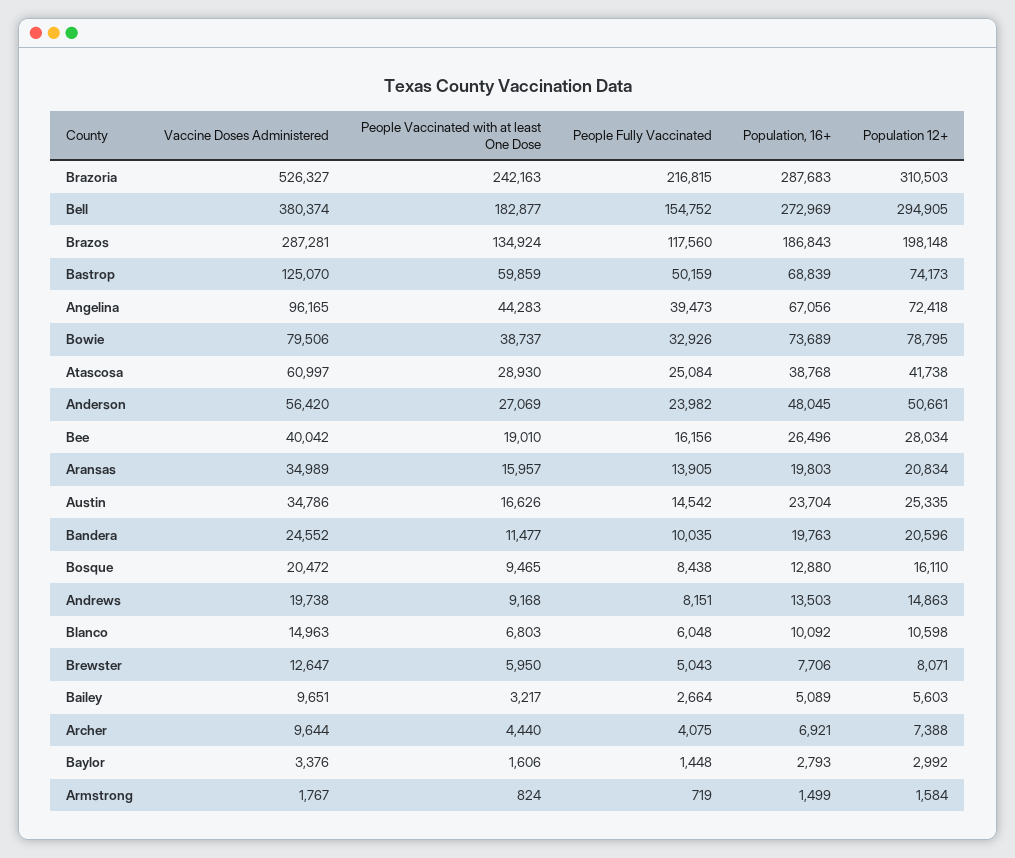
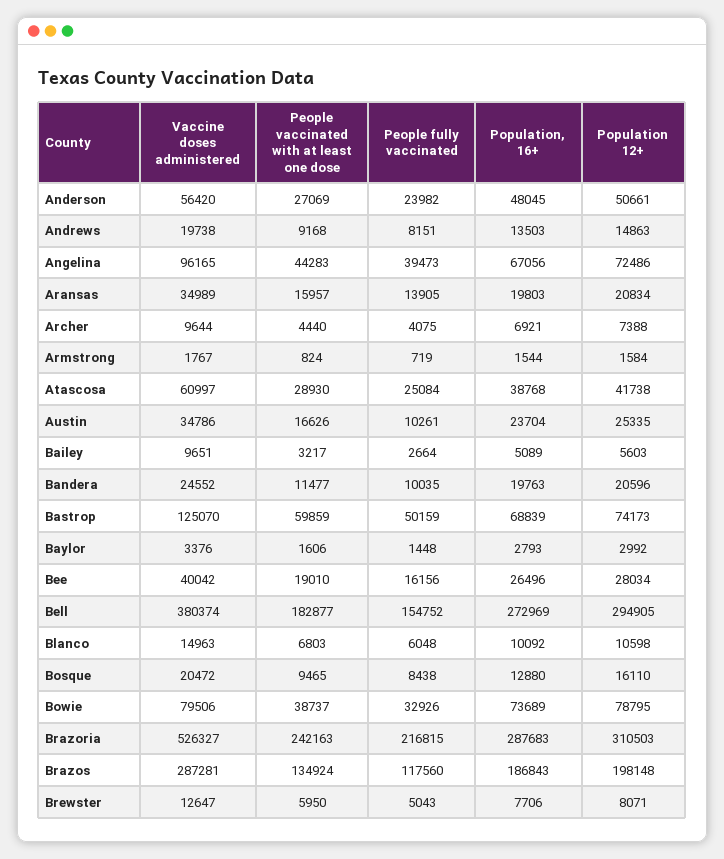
Population 12+, Angelina: 72418 -> 72486
People Fully Vaccinated, Austin: 14542 -> 10261
Population, 16+, Armstrong: 1499 -> 1544

